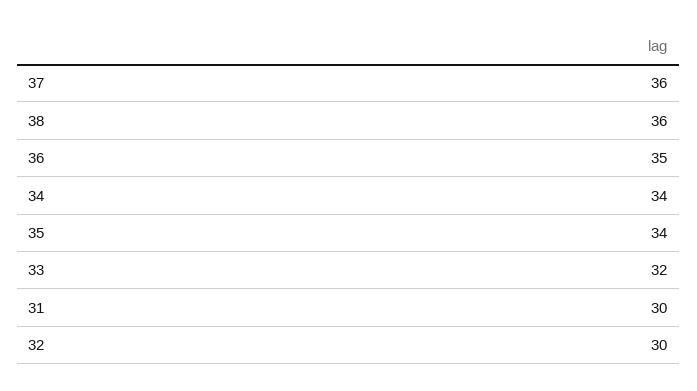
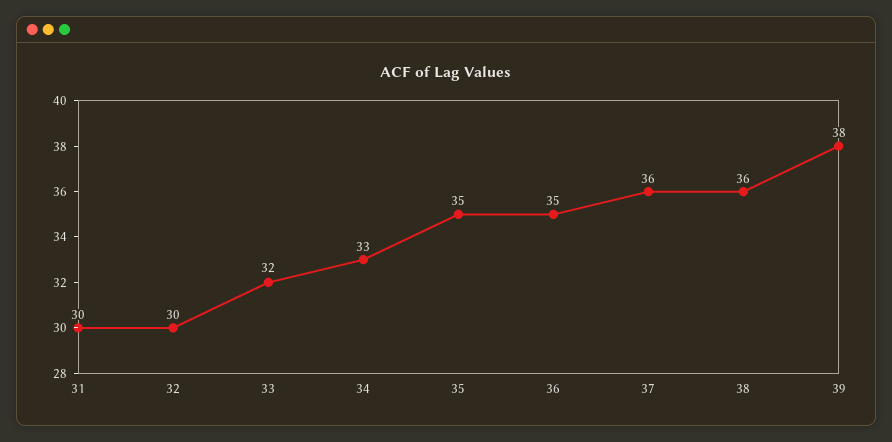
34: 34 -> 33
35: 34 -> 35
39: none -> 38

